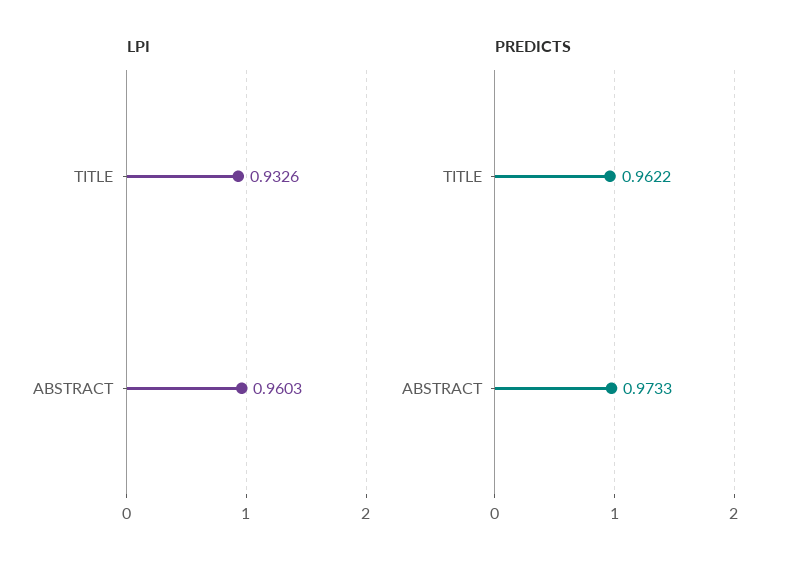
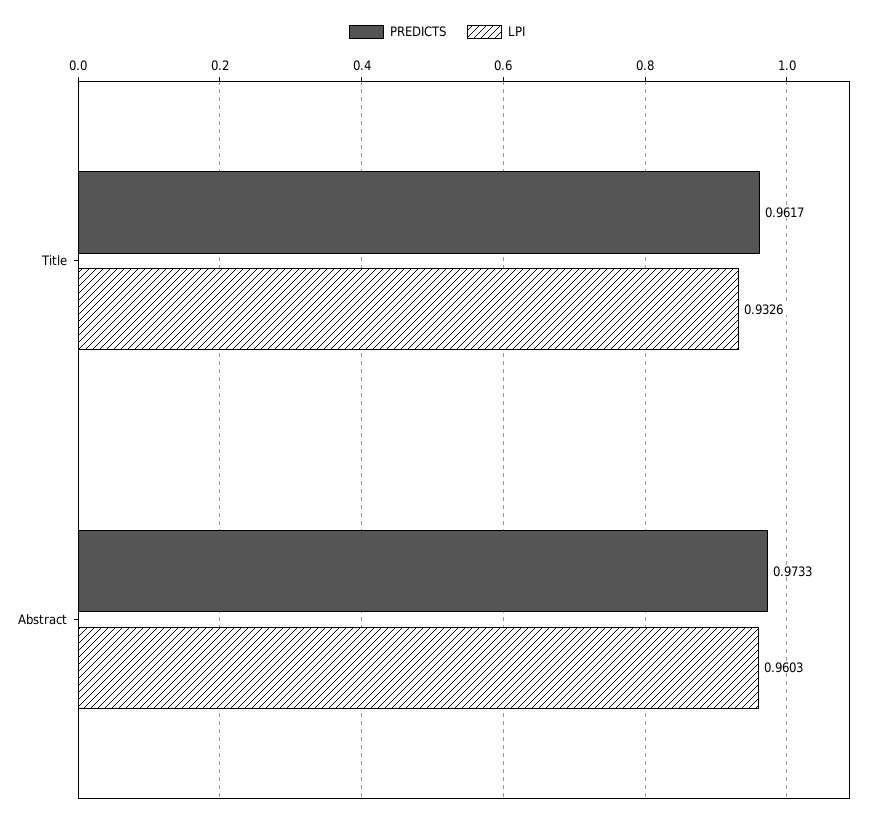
PREDICTS, TITLE: 0.9622 -> 0.9617

